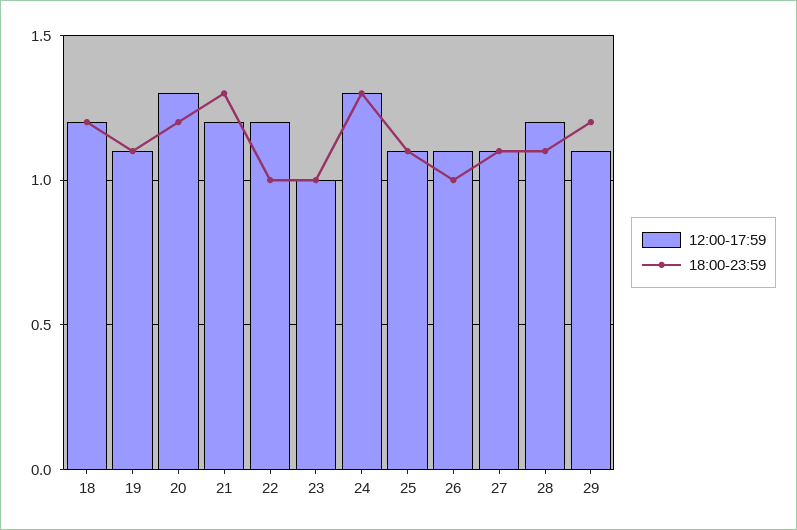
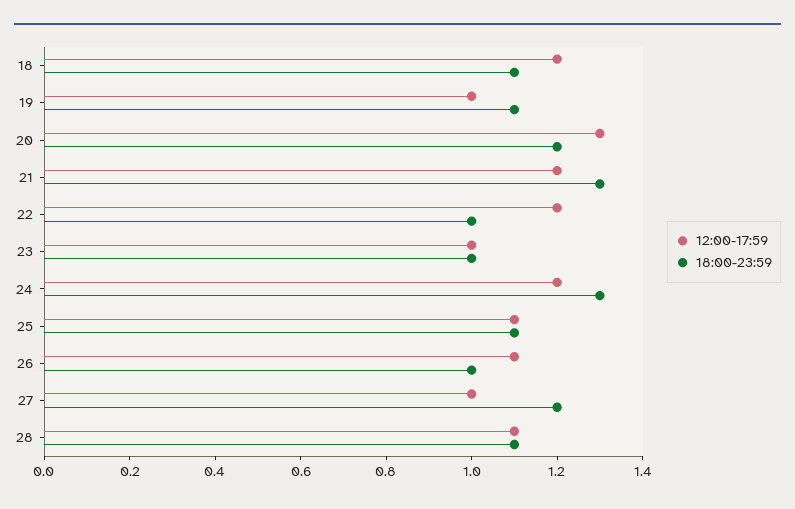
18:00-23:59, 18: 1.2 -> 1.1
12:00-17:59, 19: 1.1 -> 1
12:00-17:59, 24: 1.3 -> 1.2
12:00-17:59, 27: 1.1 -> 1
18:00-23:59, 27: 1.1 -> 1.2
12:00-17:59, 28: 1.2 -> 1.1
12:00-17:59, 29: 1.1 -> none
18:00-23:59, 29: 1.2 -> none

